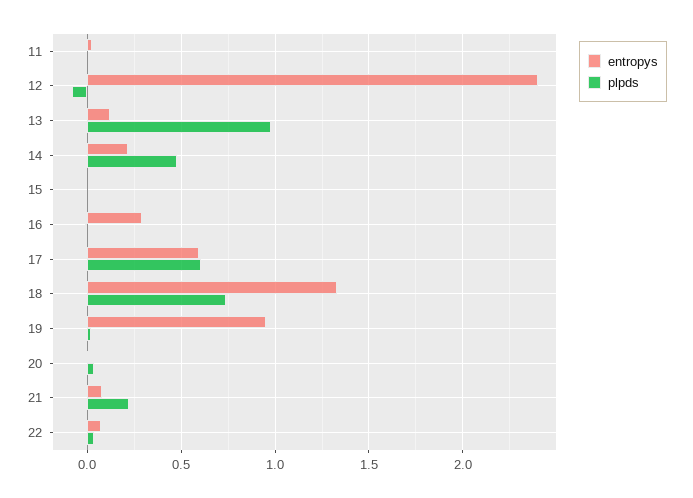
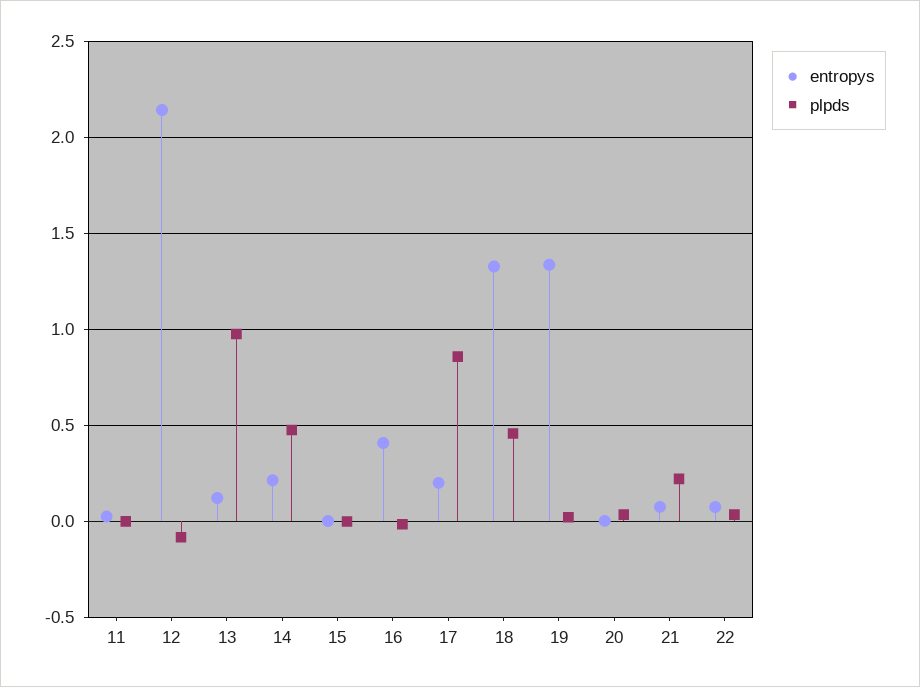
entropys, 12: 2.4 -> 2.15
entropys, 16: 0.3 -> 0.4
entropys, 17: 0.6 -> 0.2
plpds, 17: 0.6 -> 0.85
plpds, 18: 0.75 -> 0.45
entropys, 19: 0.95 -> 1.35

